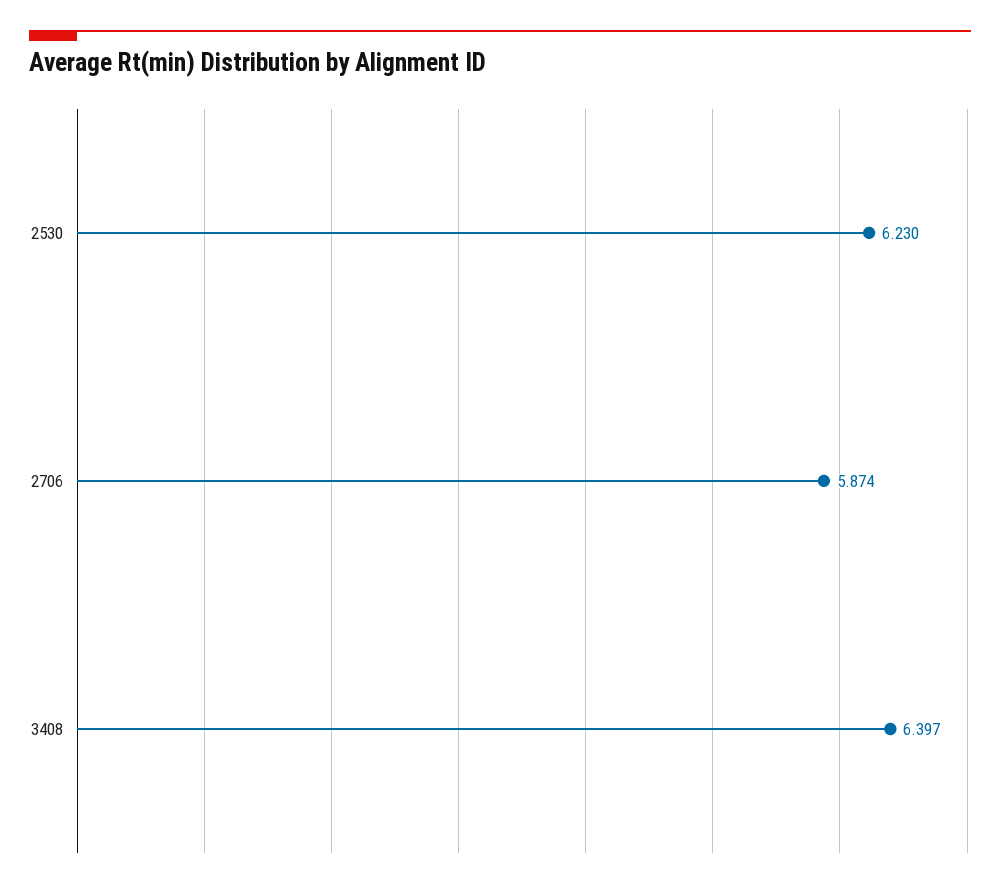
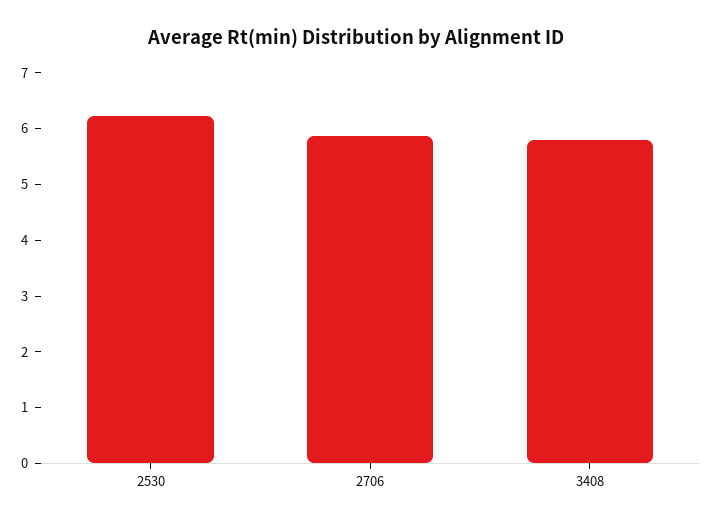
3408: 6.397 -> 5.8

